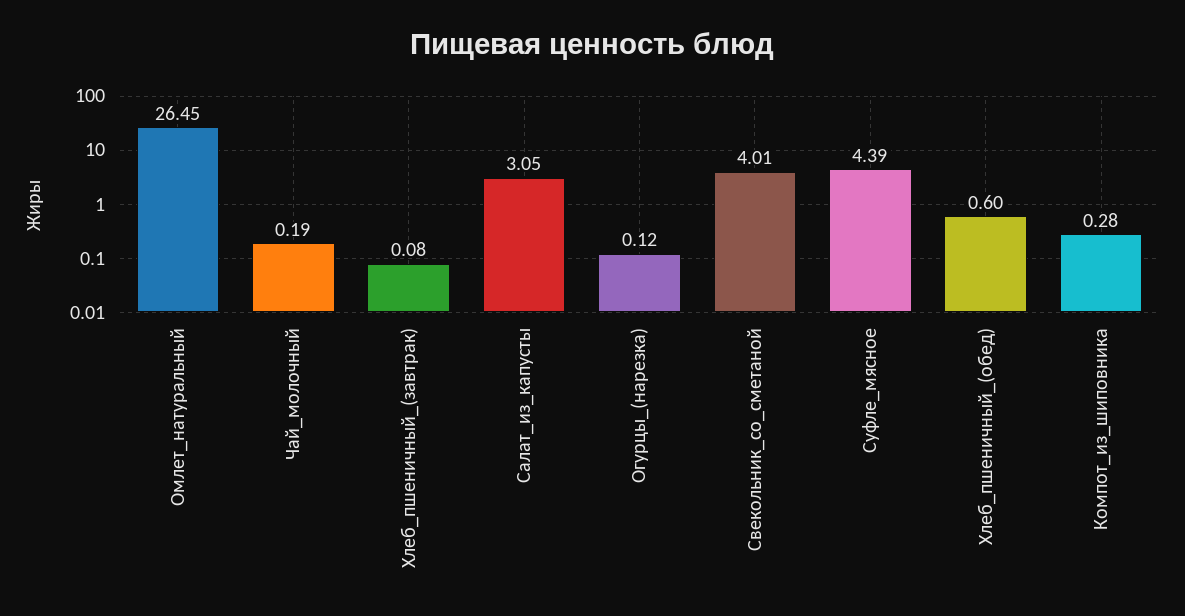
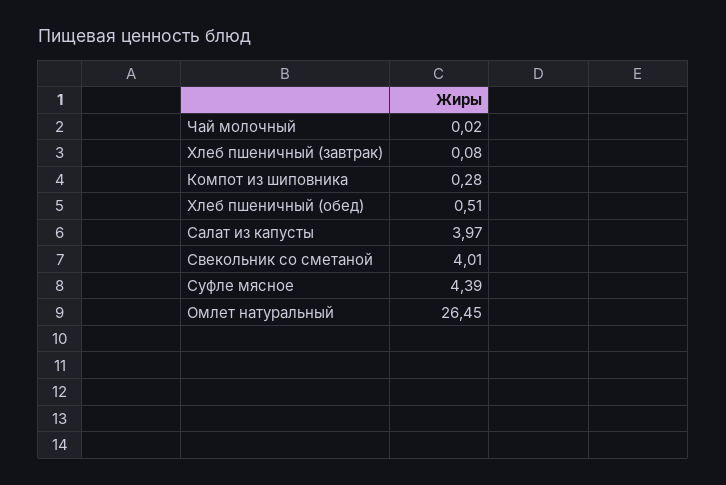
Чай_молочный: 0.19 -> 0.02
Салат_из_капусты: 3.05 -> 3.97
Огурцы_(нарезка): 0.12 -> none
Хлеб_пшеничный_(обед): 0.6 -> 0.51

